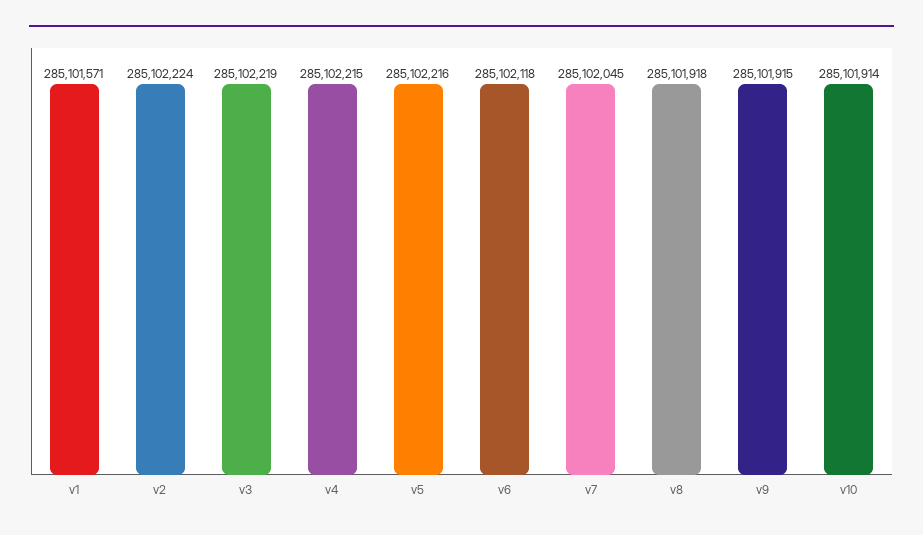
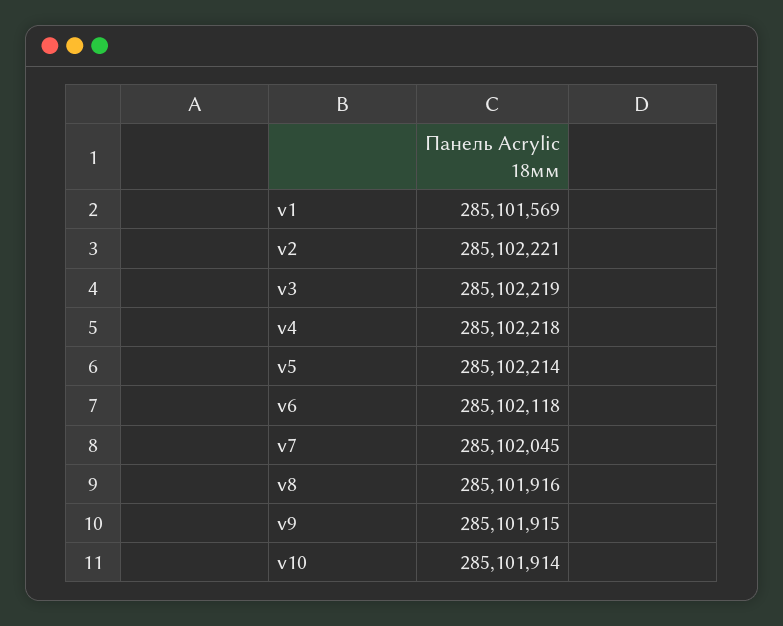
v1: 285101571 -> 285101569
v2: 285102224 -> 285102221
v4: 285102215 -> 285102218
v5: 285102216 -> 285102214
v8: 285101918 -> 285101916

